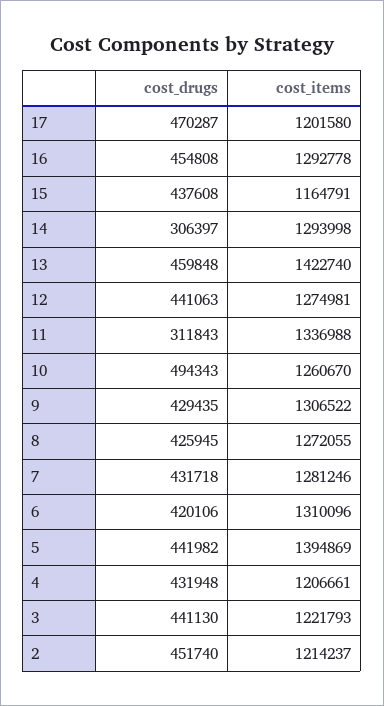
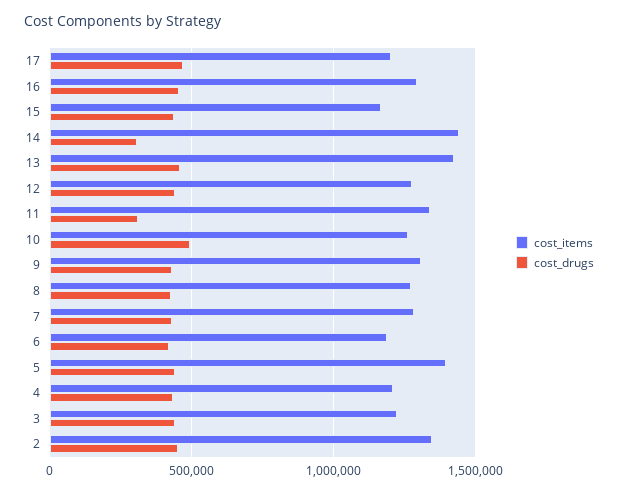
cost_items, 14: 1293998 -> 1450000
cost_items, 6: 1310096 -> 1200000
cost_items, 2: 1214237 -> 1350000

